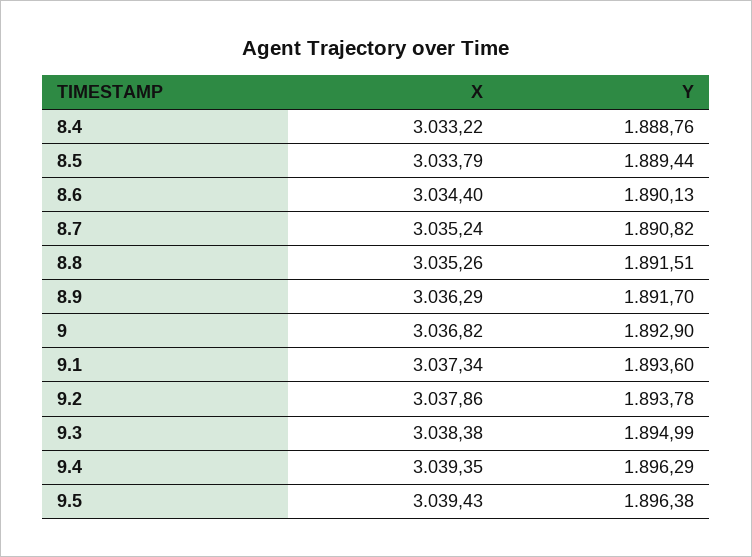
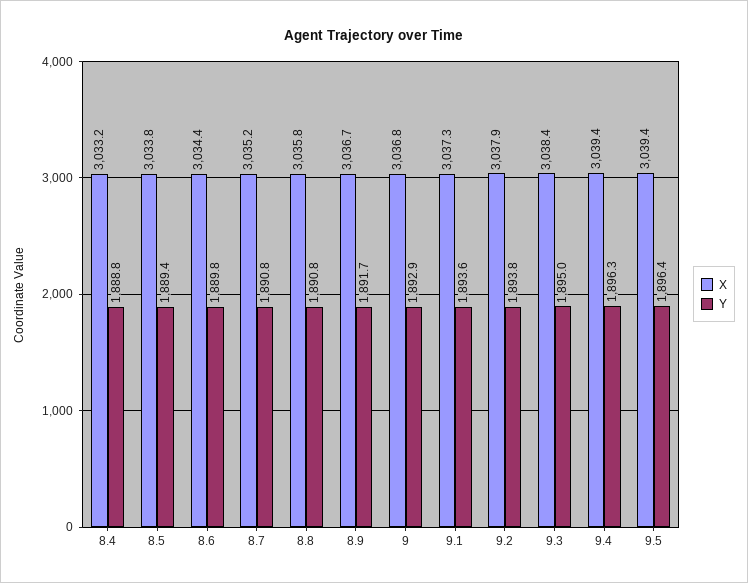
Y, 8.6: 1890.13 -> 1889.8
X, 8.8: 3035.26 -> 3035.8
Y, 8.8: 1891.51 -> 1890.8
X, 8.9: 3036.29 -> 3036.7

